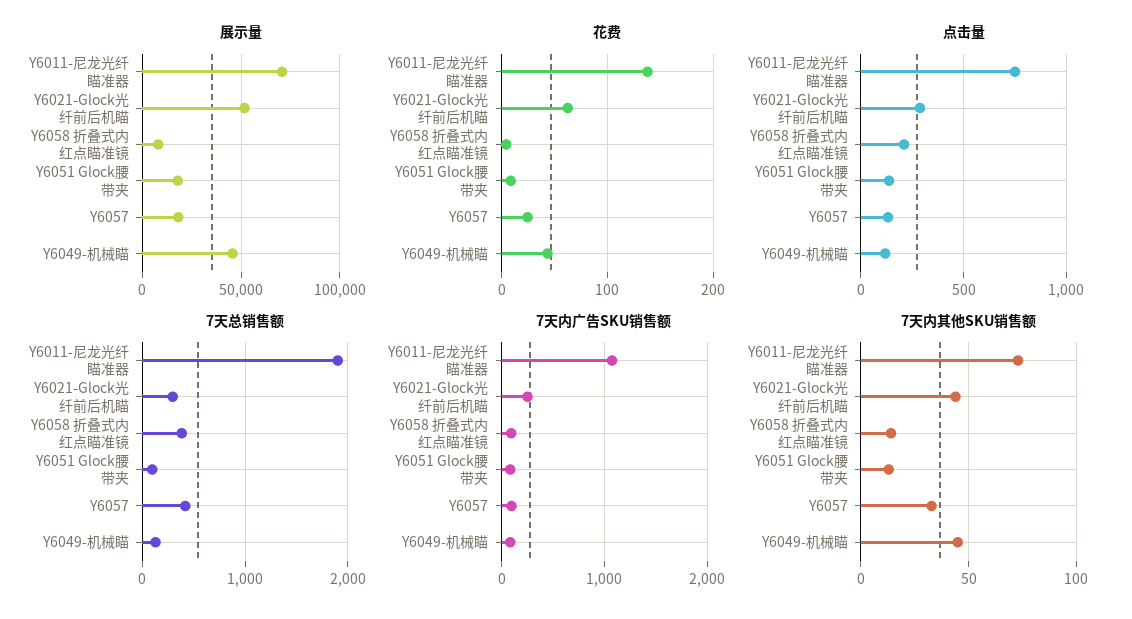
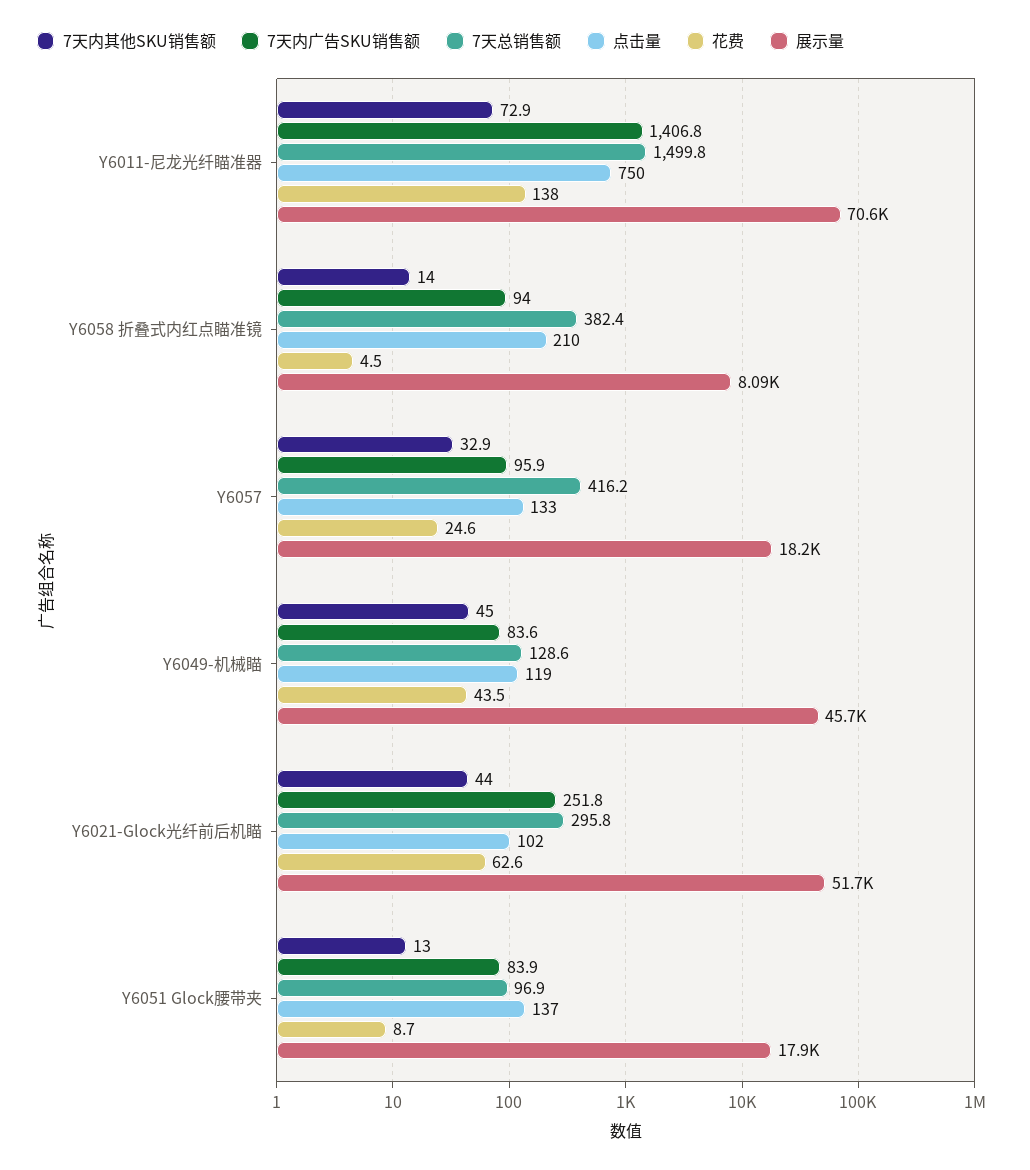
点击量, Y6021-Glock光纤前后机瞄: 300 -> 102
7天总销售额, Y6011-尼龙光纤瞄准器: 1900 -> 1499.8
7天内广告SKU销售额, Y6011-尼龙光纤瞄准器: 1100 -> 1406.8

